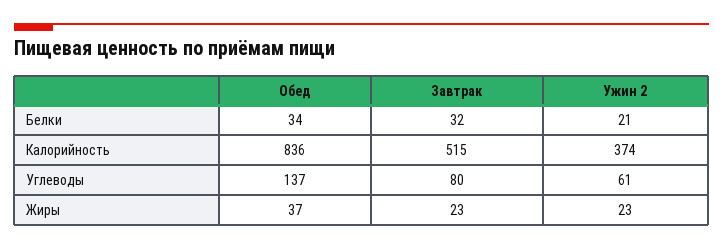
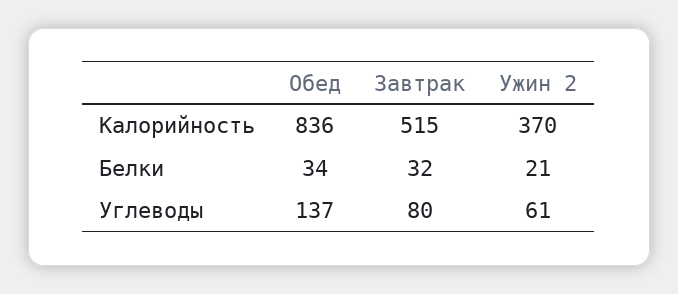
Ужин 2, Калорийность: 374 -> 370
Обед, Жиры: 37 -> none
Завтрак, Жиры: 23 -> none
Ужин 2, Жиры: 23 -> none

